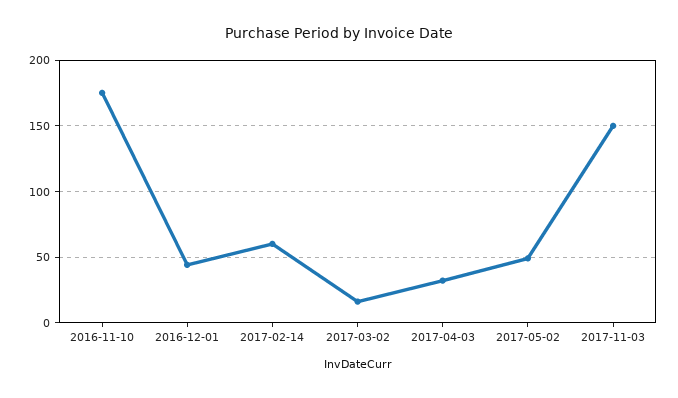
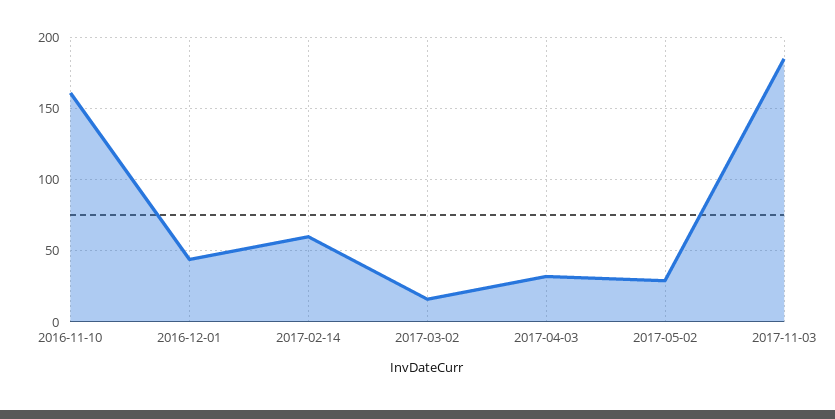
2016-11-10: 175 -> 160
2017-05-02: 50 -> 30
2017-11-03: 150 -> 185

